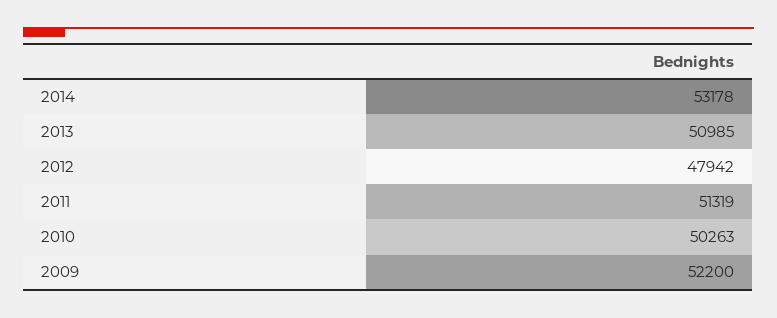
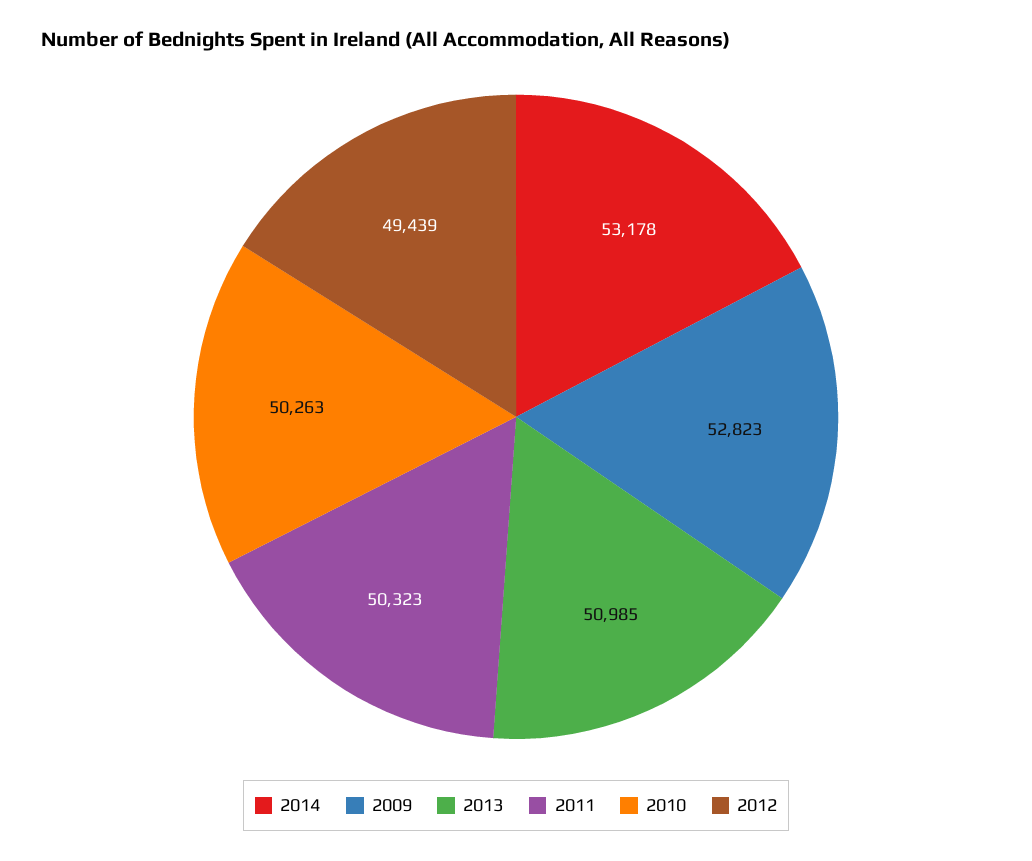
2012: 47942 -> 49439
2011: 51319 -> 50323
2009: 52200 -> 52823

